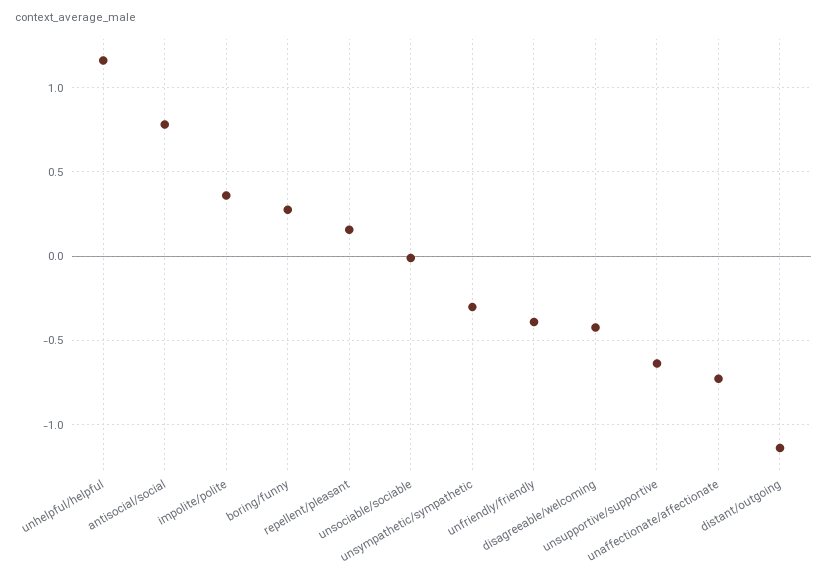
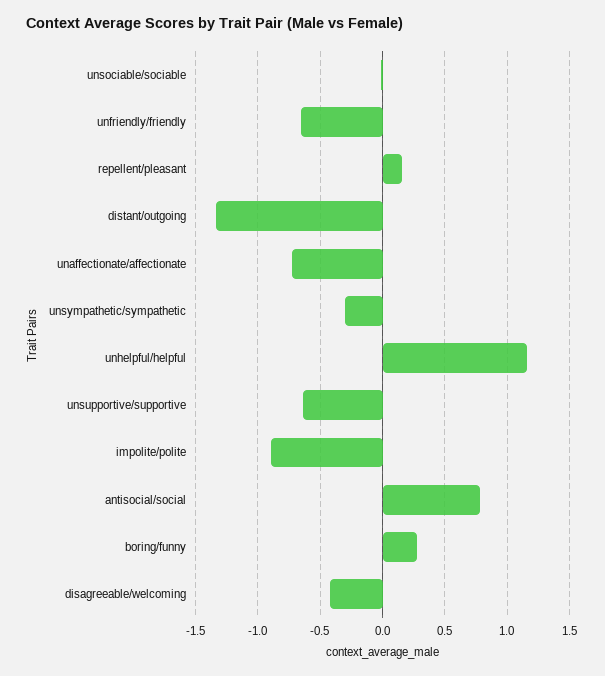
impolite/polite: 0.35 -> -0.9
unfriendly/friendly: -0.4 -> -0.65
distant/outgoing: -1.15 -> -1.35

